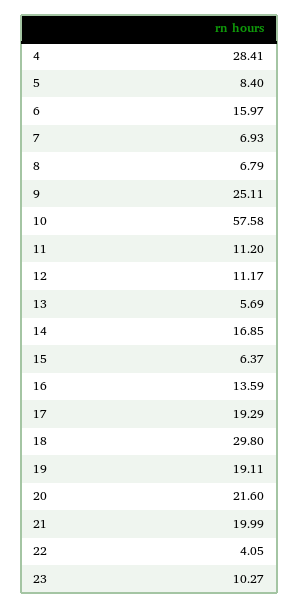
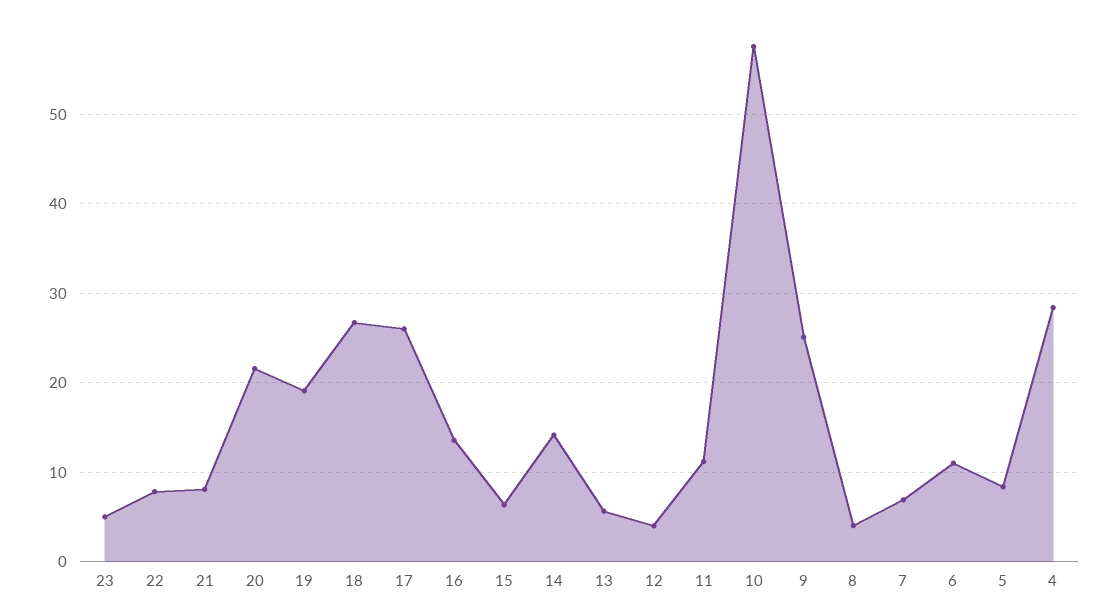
6: 15.97 -> 11
8: 6.79 -> 4
12: 11.17 -> 4
14: 16.85 -> 14
17: 19.29 -> 26
18: 29.8 -> 27
21: 19.99 -> 8
22: 4.05 -> 8
23: 10.27 -> 5

